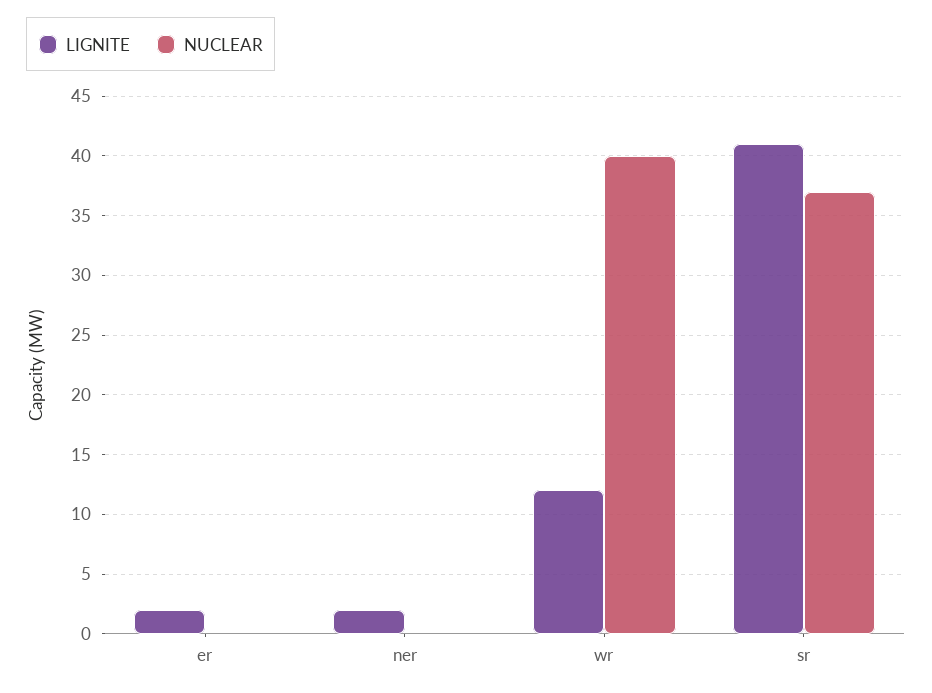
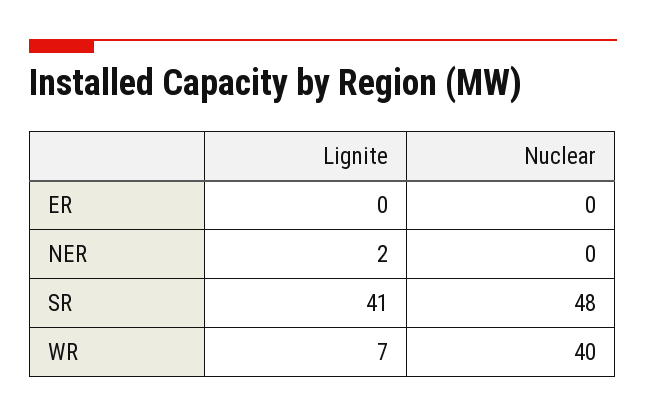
LIGNITE, er: 2 -> 0
LIGNITE, wr: 12 -> 7
NUCLEAR, sr: 37 -> 48

